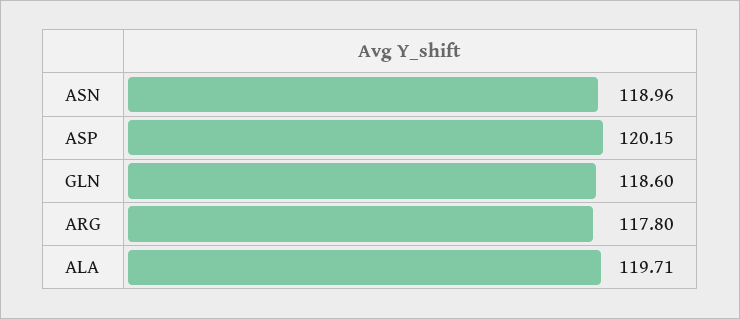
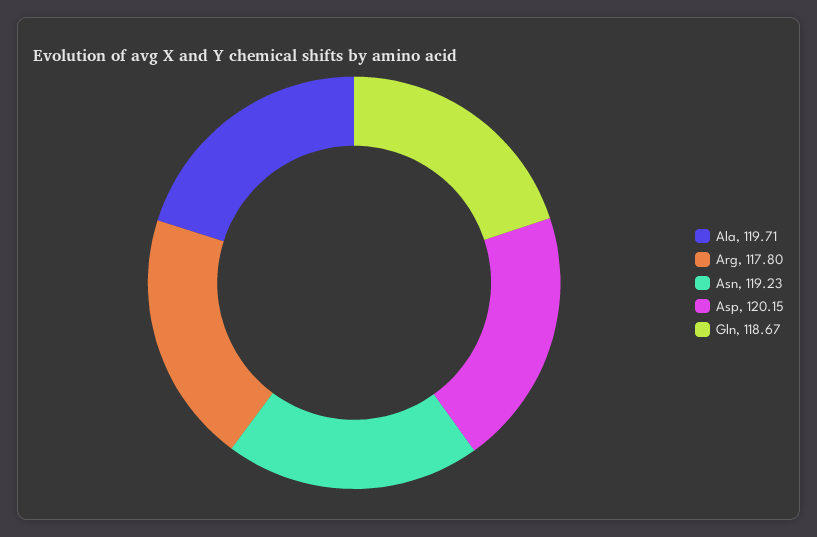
ASN: 118.96 -> 119.23
GLN: 118.6 -> 118.67

